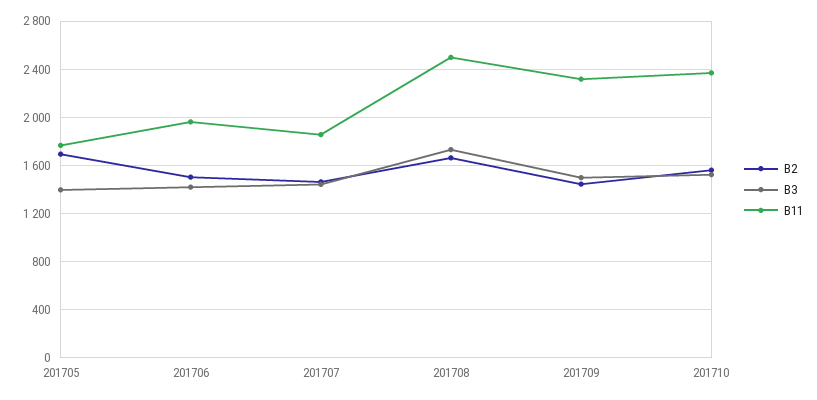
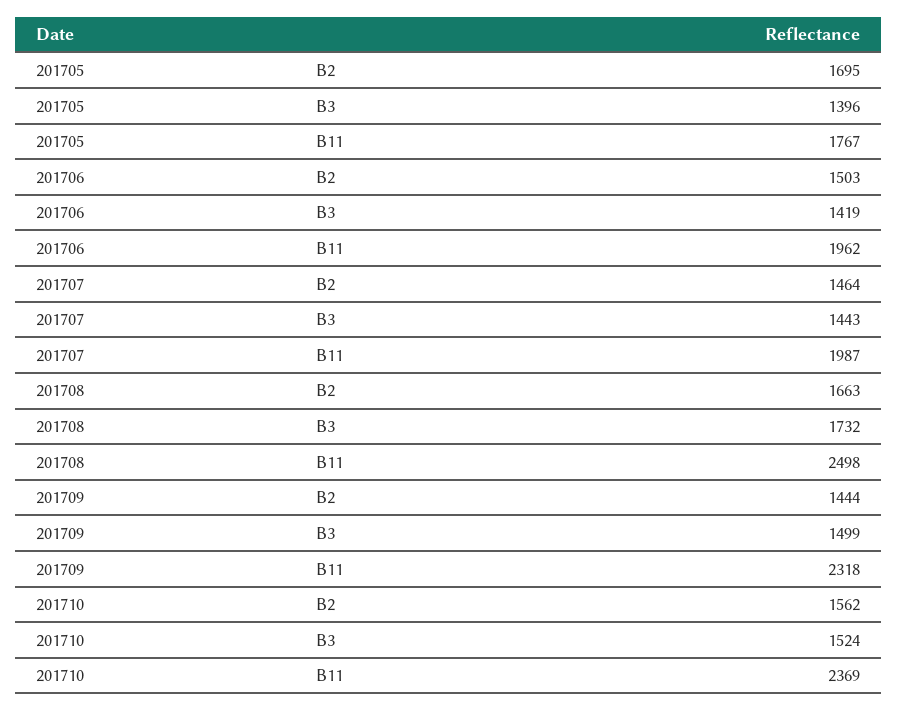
B11, 201707: 1850 -> 1987

